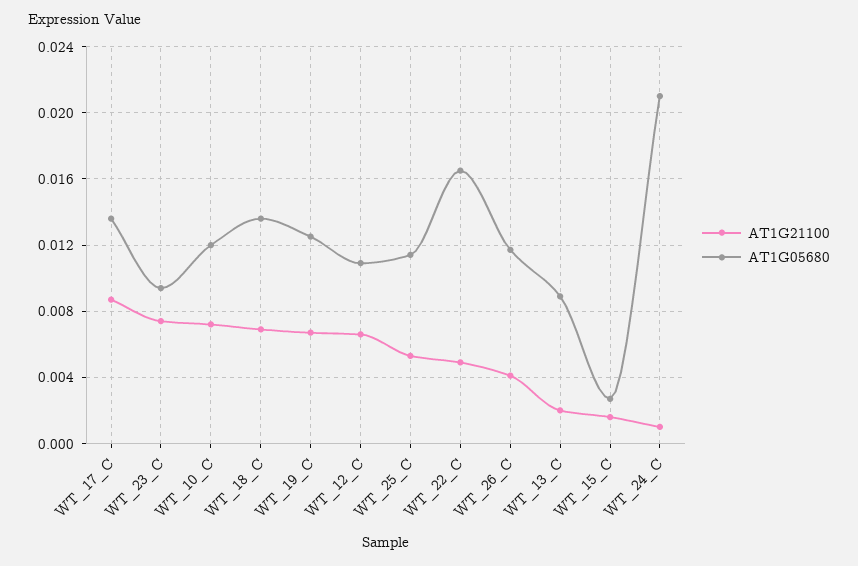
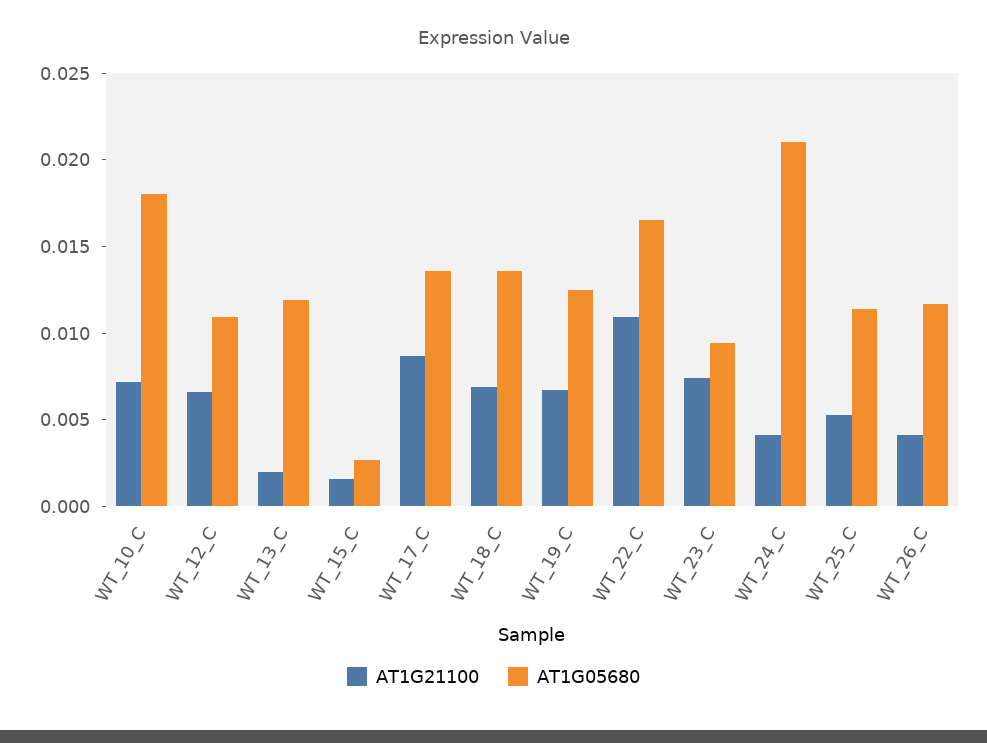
AT1G05680, WT_10_C: 0.012 -> 0.018
AT1G21100, WT_22_C: 0.005 -> 0.011
AT1G05680, WT_13_C: 0.009 -> 0.012
AT1G21100, WT_24_C: 0.001 -> 0.004

